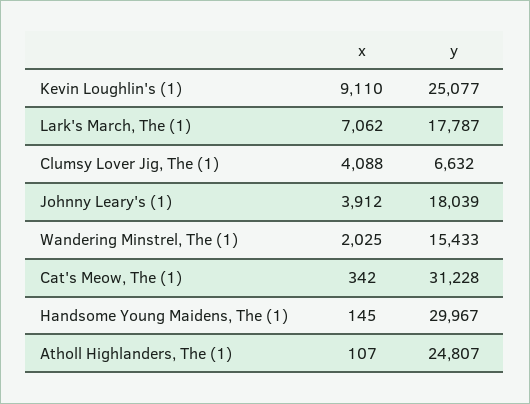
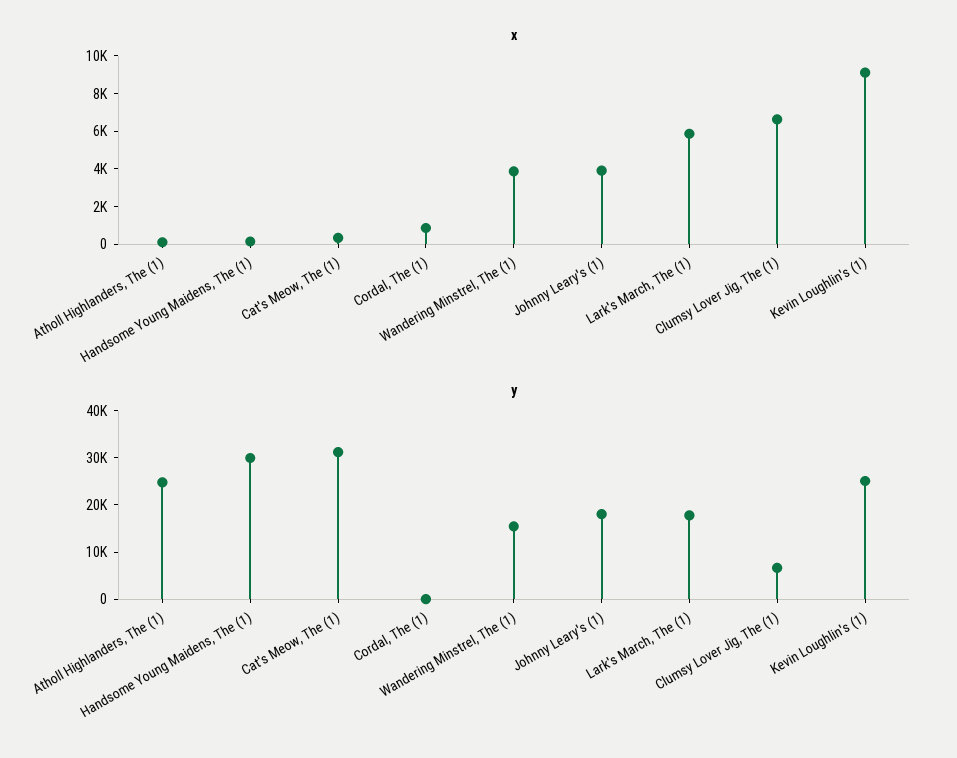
x, Lark's March, The (1): 7062 -> 6000
x, Clumsy Lover Jig, The (1): 4088 -> 6500
x, Wandering Minstrel, The (1): 2025 -> 4000
x, Cordal, The (1): none -> 1000
y, Cordal, The (1): none -> 0

